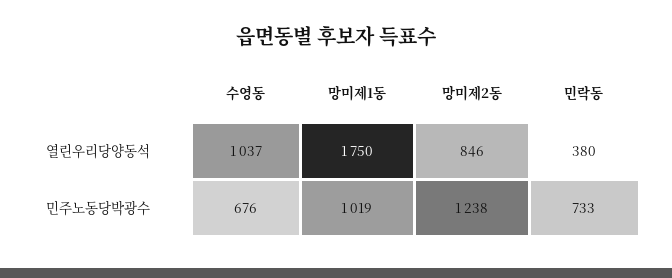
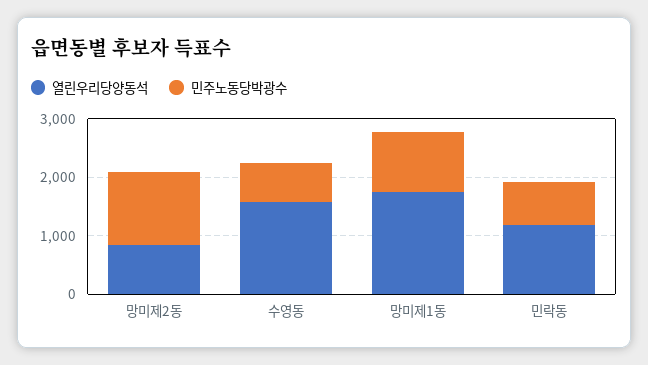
열린우리당양동석, 수영동: 1037 -> 1600
열린우리당양동석, 민락동: 380 -> 1200

